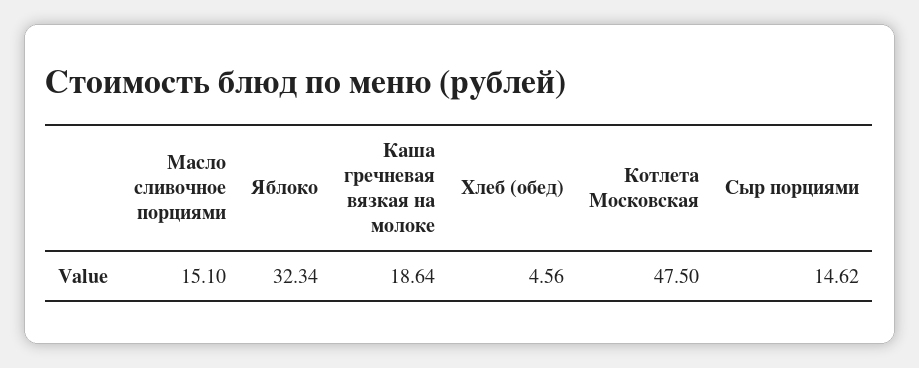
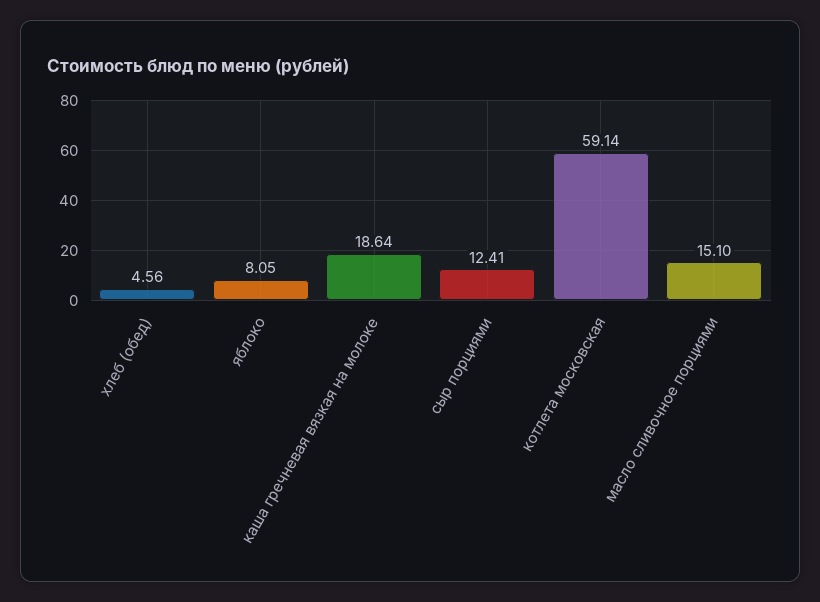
Яблоко: 32.34 -> 8.05
Котлета Московская: 47.5 -> 59.14
Сыр порциями: 14.62 -> 12.41

